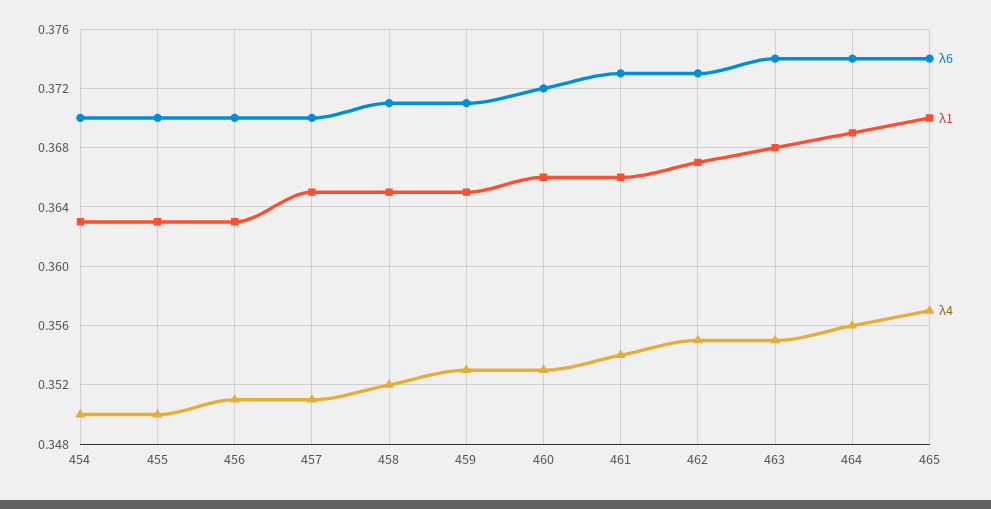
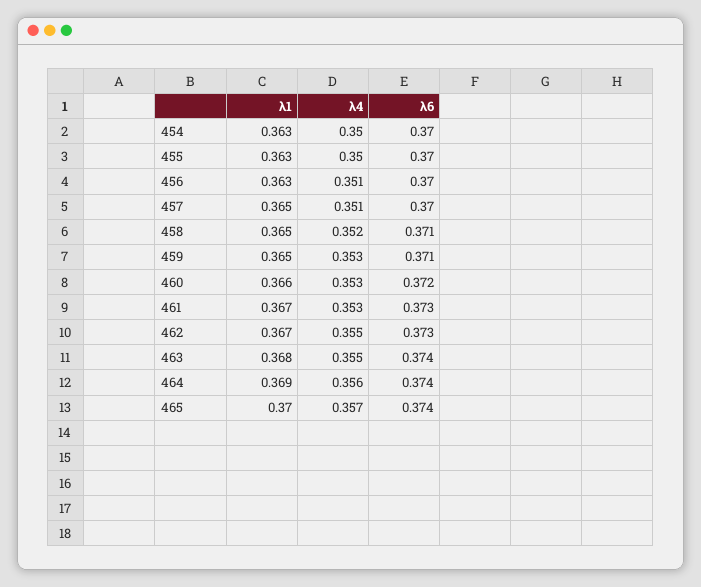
λ1, 461: 0.366 -> 0.367
λ4, 461: 0.354 -> 0.353

